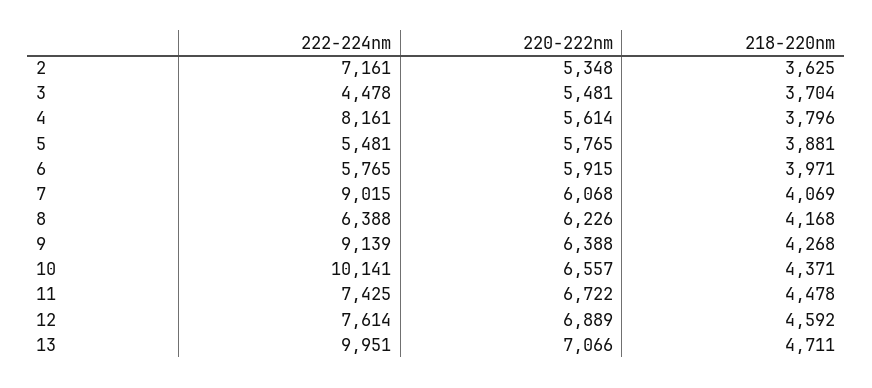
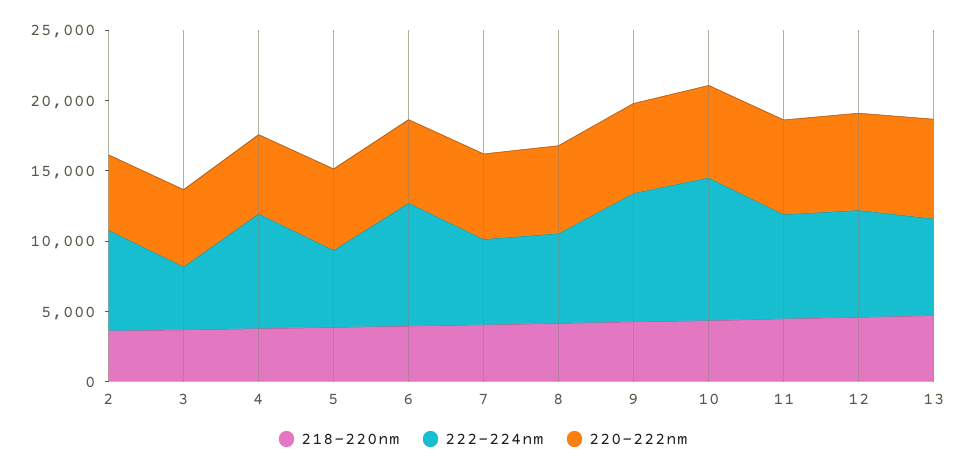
222-224nm, 6: 5765 -> 9000
222-224nm, 7: 9015 -> 6000
222-224nm, 13: 9951 -> 7000

